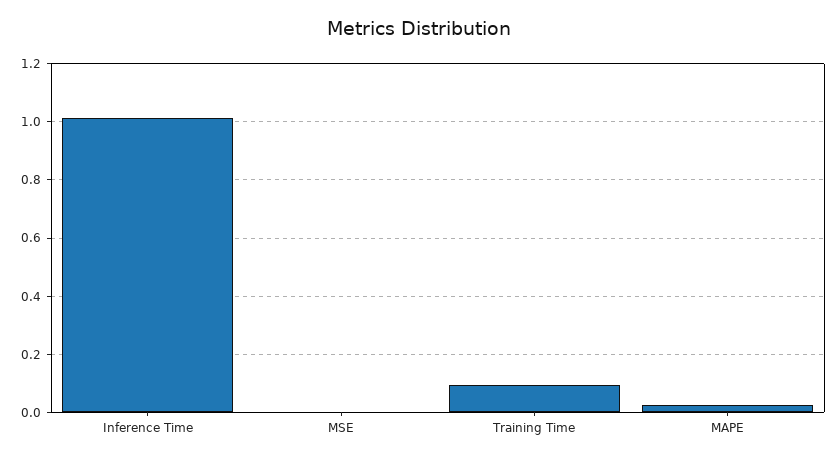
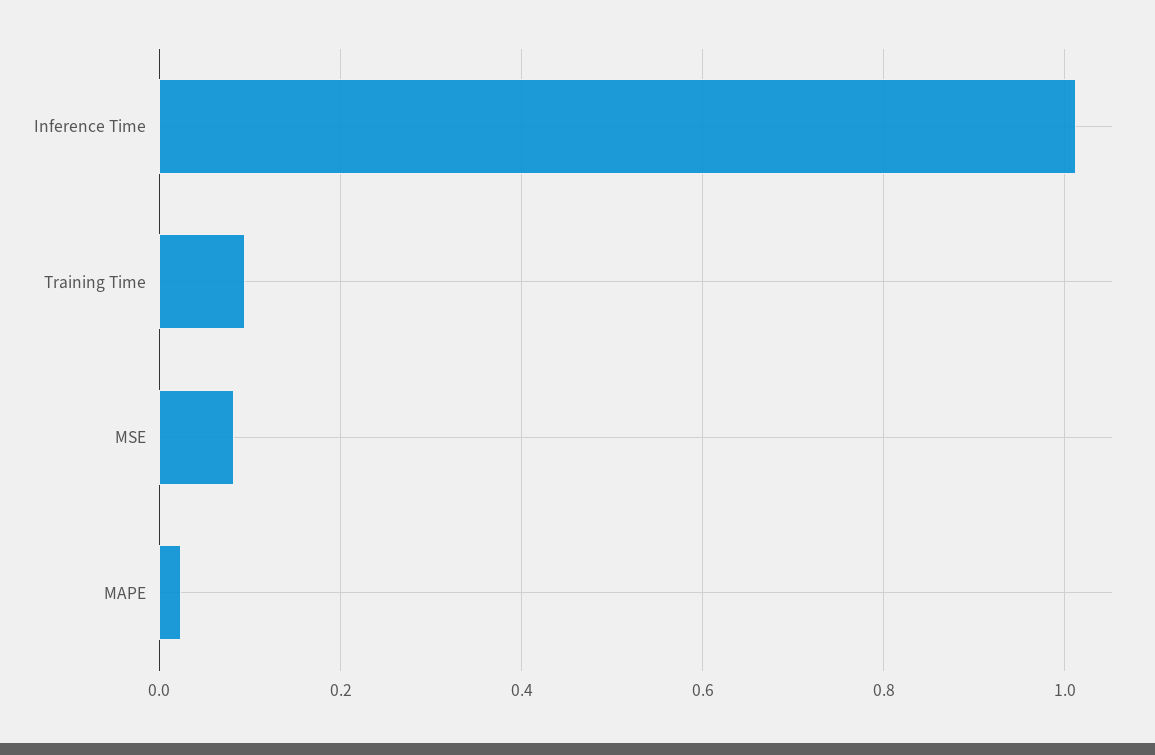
MSE: 0 -> 0.08

